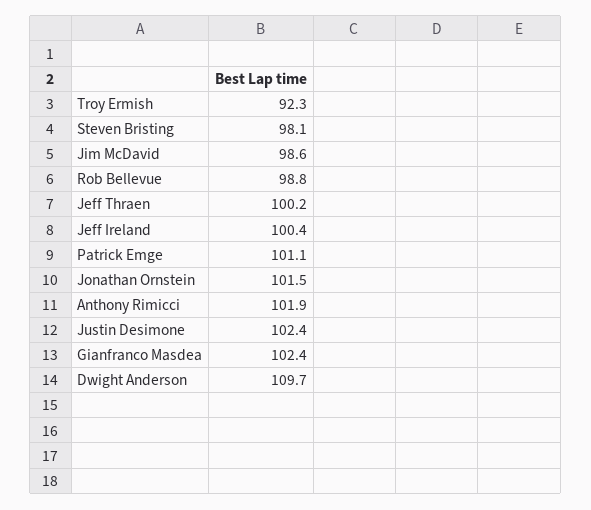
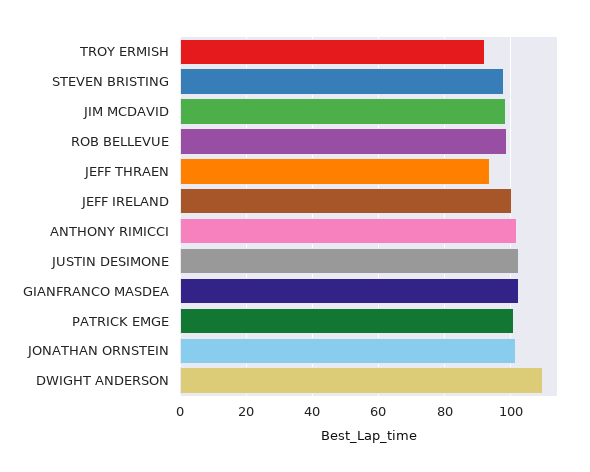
Jeff Thraen: 100.2 -> 94

